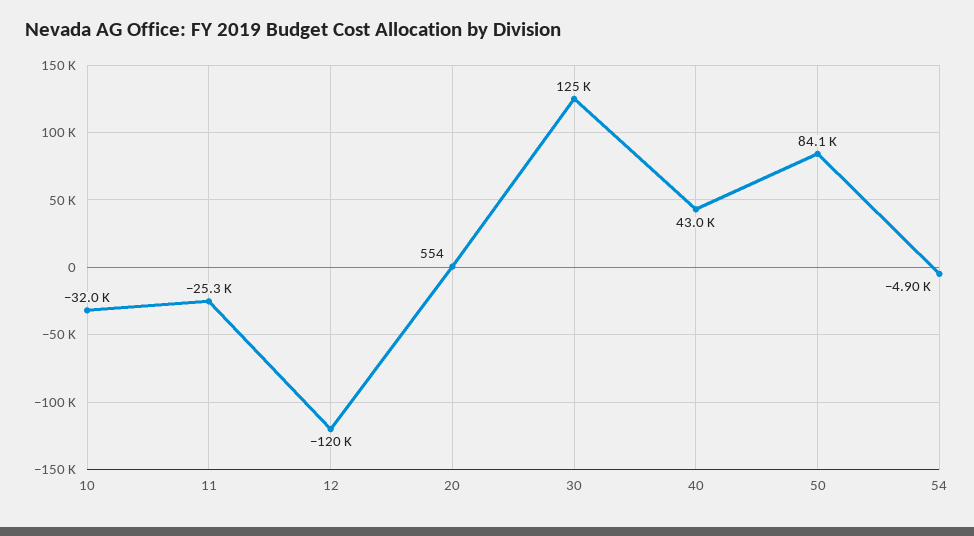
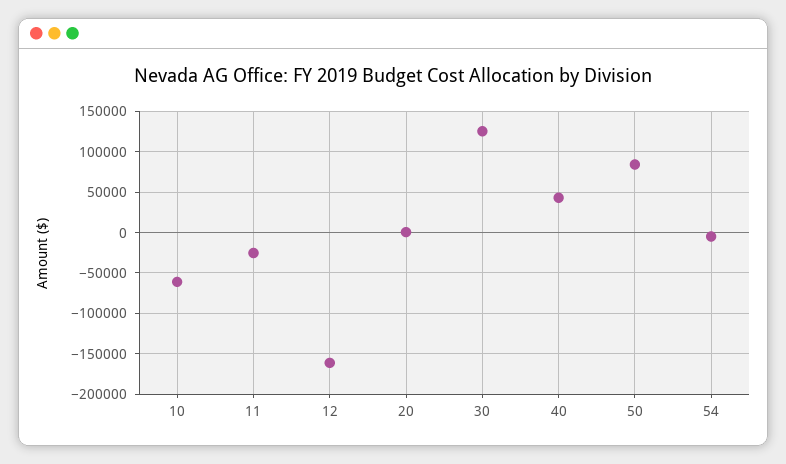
10: -32000 -> -60000
12: -120000 -> -160000

